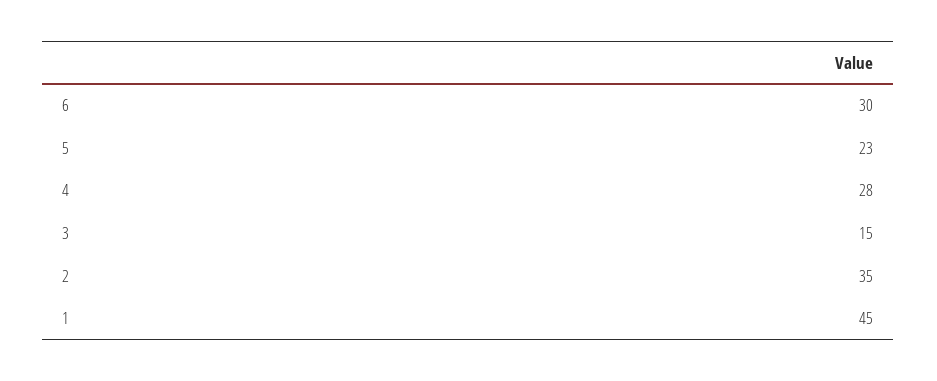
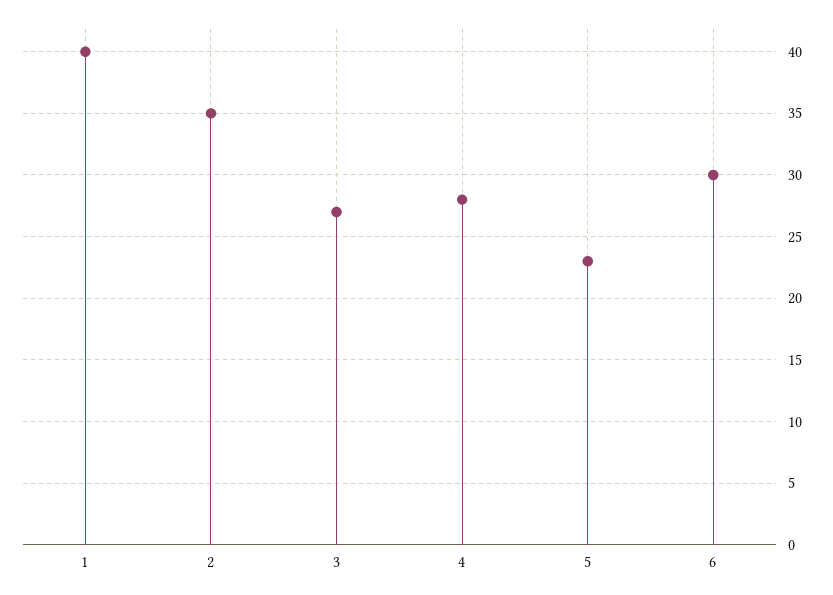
3: 15 -> 27
1: 45 -> 40

